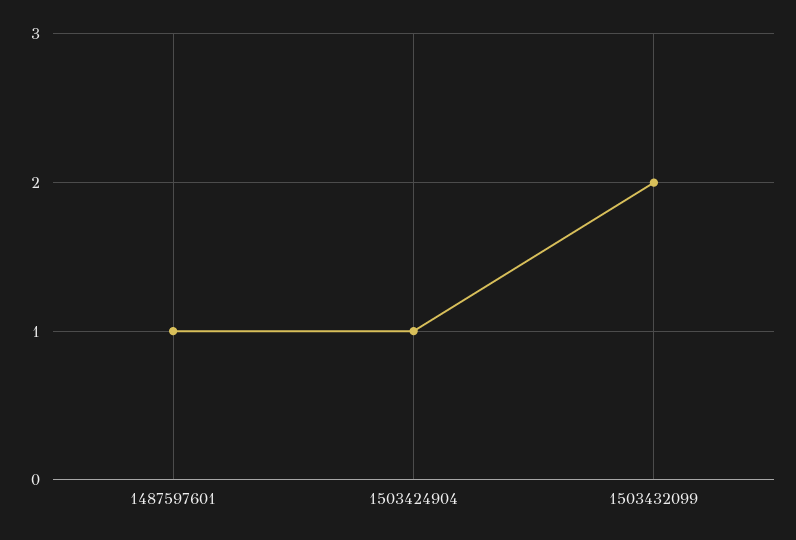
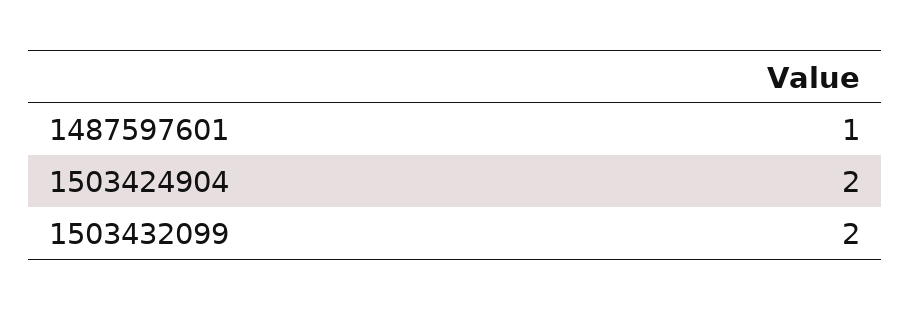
1503424904: 1 -> 2

